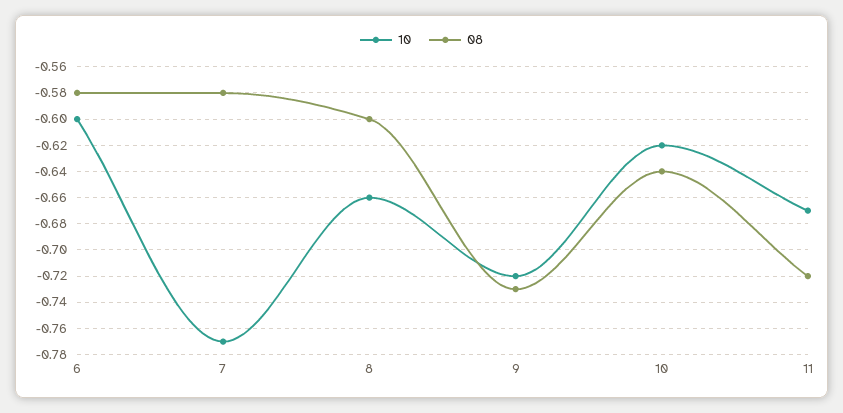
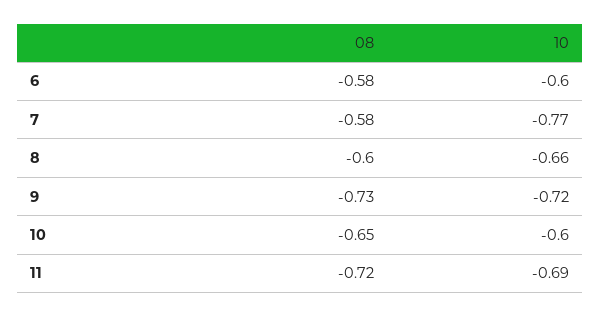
10, 10: -0.62 -> -0.6
08, 10: -0.64 -> -0.65
10, 11: -0.67 -> -0.69

